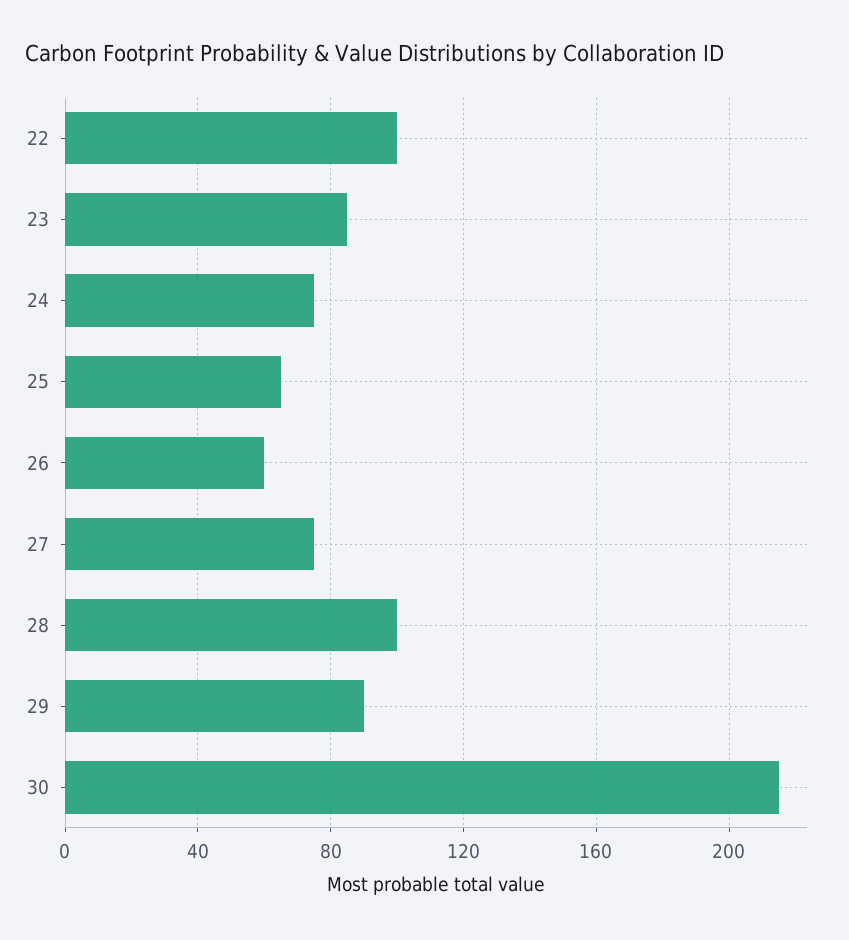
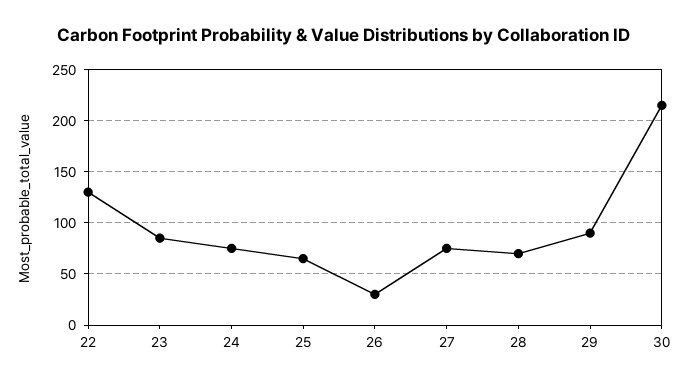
22: 100 -> 130
26: 60 -> 30
28: 100 -> 70

